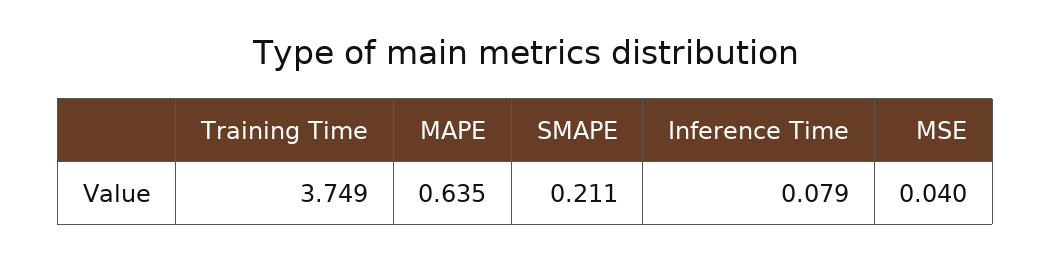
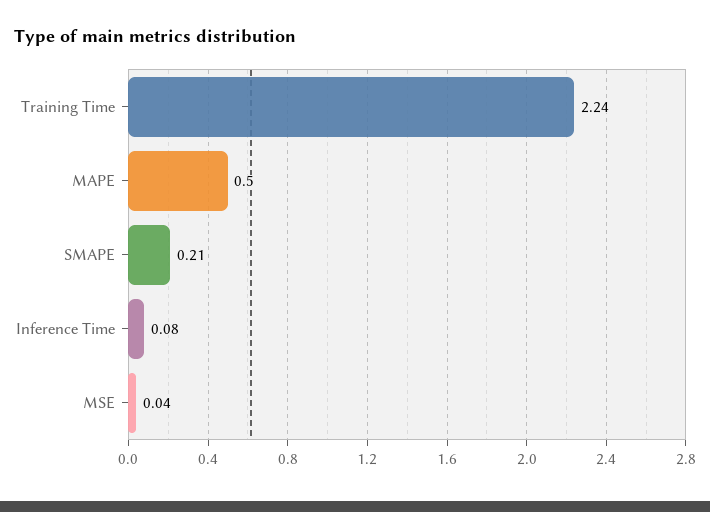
Training Time: 3.749 -> 2.24
MAPE: 0.635 -> 0.5

